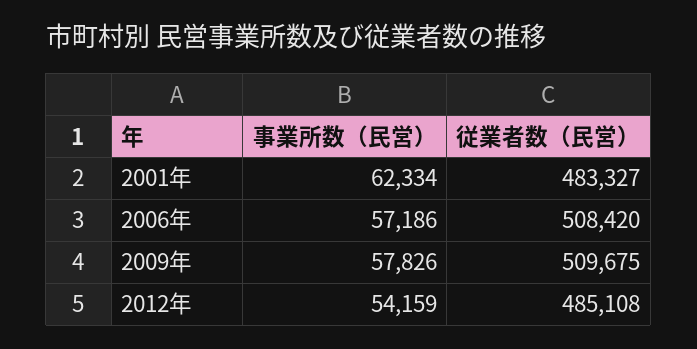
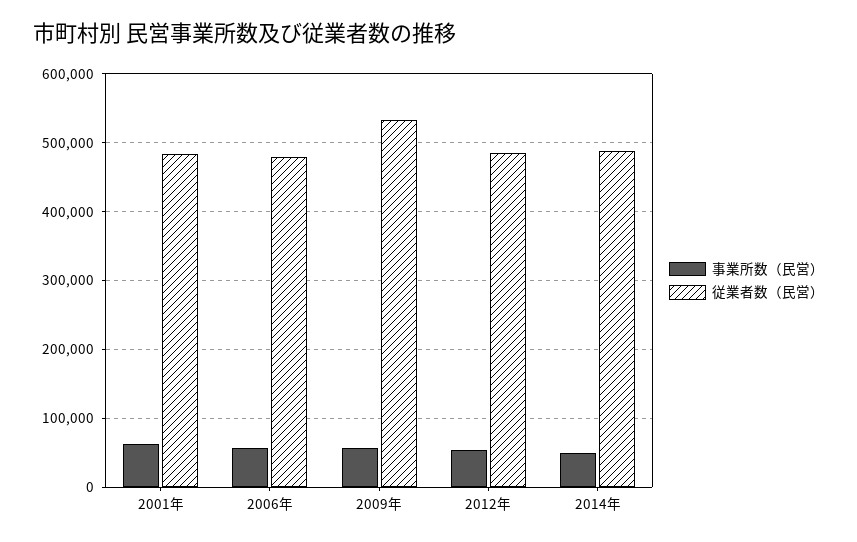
従業者数（民営）, 2006年: 508420 -> 480000
従業者数（民営）, 2009年: 509675 -> 530000
事業所数（民営）, 2014年: none -> 50000
従業者数（民営）, 2014年: none -> 490000

